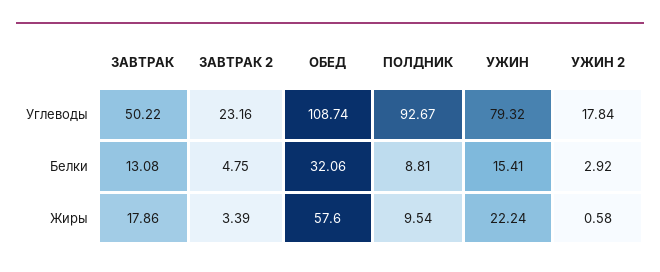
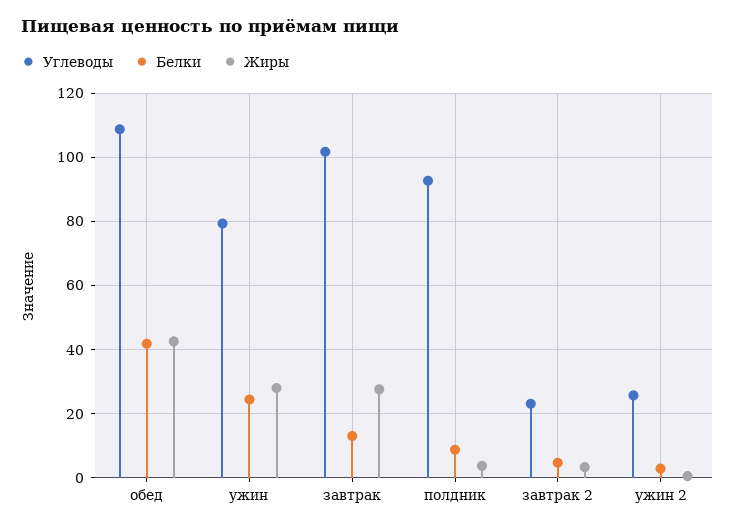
Углеводы, ЗАВТРАК: 50.22 -> 102
Углеводы, УЖИН 2: 17.84 -> 26
Белки, ОБЕД: 32.06 -> 42
Белки, УЖИН: 15.41 -> 24
Жиры, ЗАВТРАК: 17.86 -> 28
Жиры, ОБЕД: 57.6 -> 42
Жиры, ПОЛДНИК: 9.54 -> 4
Жиры, УЖИН: 22.24 -> 28

